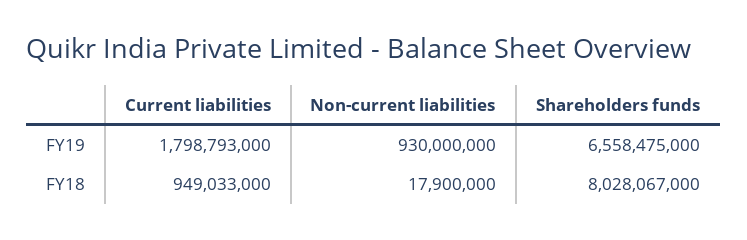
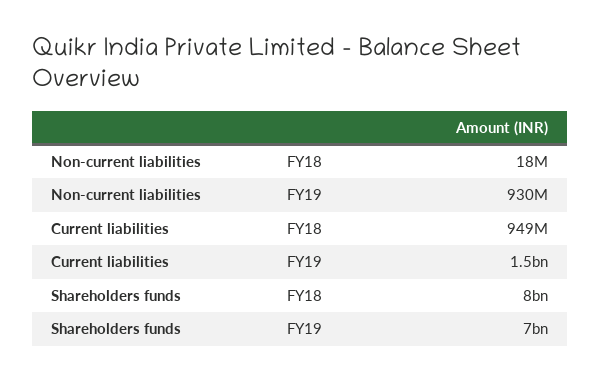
Current liabilities, FY19: 1798793000 -> 1500000000
Shareholders funds, FY19: 6558475000 -> 7000000000

